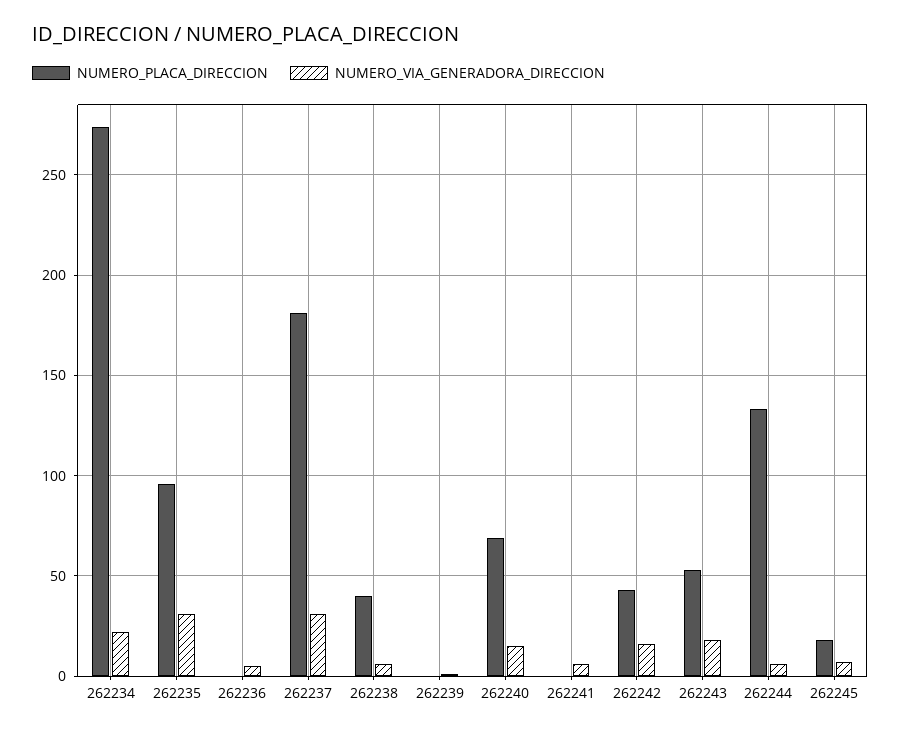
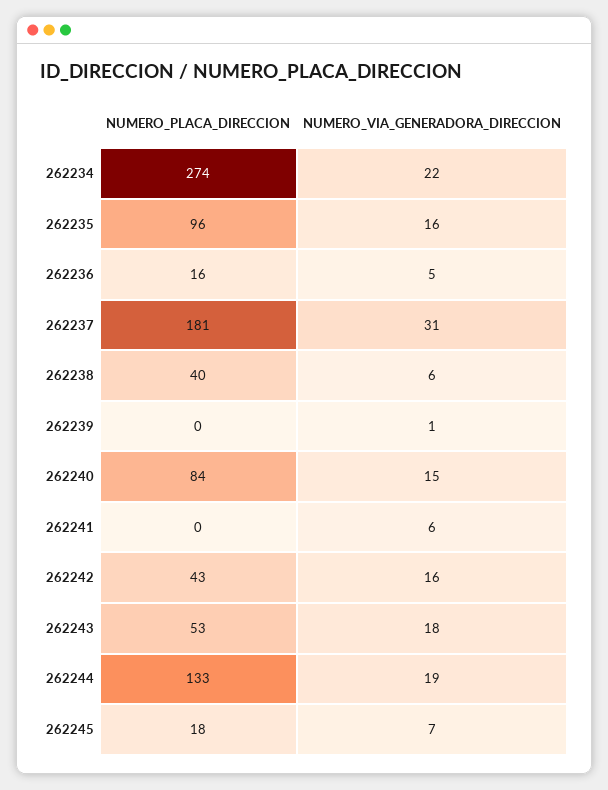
NUMERO_VIA_GENERADORA_DIRECCION, 262235: 30 -> 16
NUMERO_PLACA_DIRECCION, 262236: 0 -> 16
NUMERO_PLACA_DIRECCION, 262240: 70 -> 84
NUMERO_VIA_GENERADORA_DIRECCION, 262244: 5 -> 19

